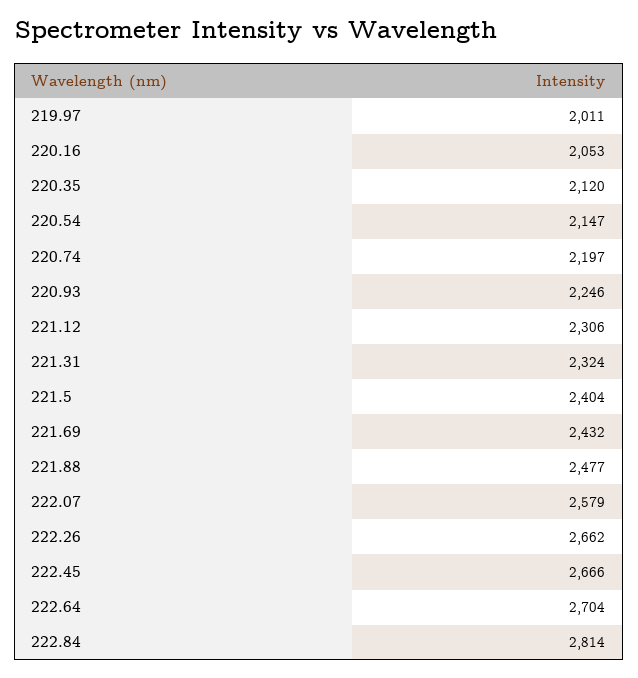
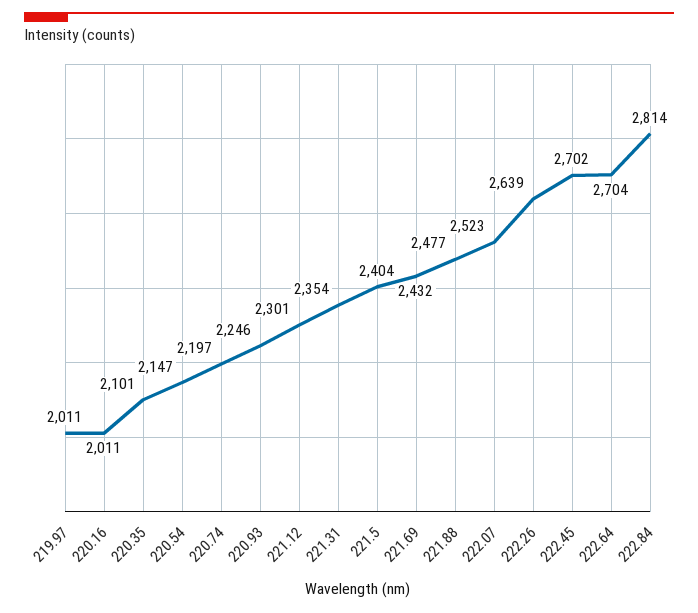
220.16: 2053 -> 2011
220.35: 2120 -> 2101
221.12: 2306 -> 2301
221.31: 2324 -> 2354
222.07: 2579 -> 2523
222.26: 2662 -> 2639
222.45: 2666 -> 2702

